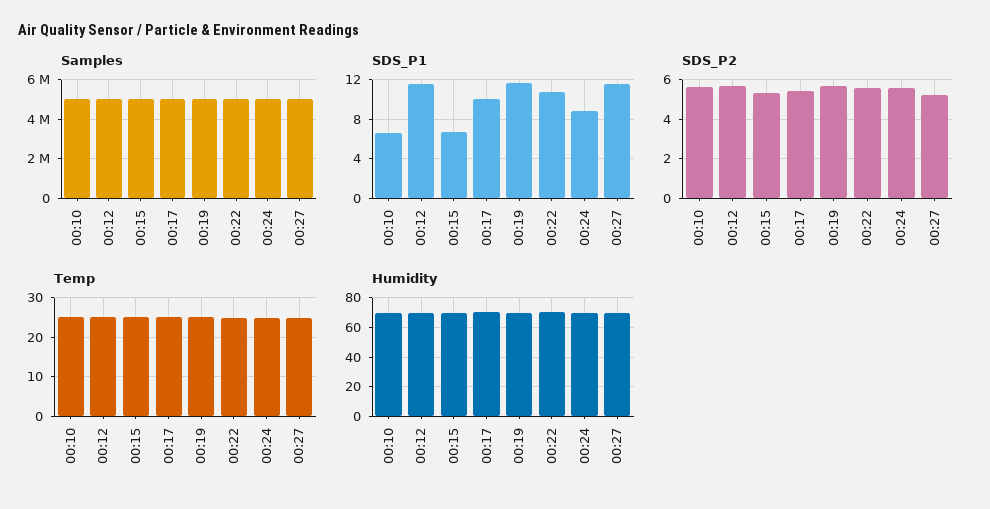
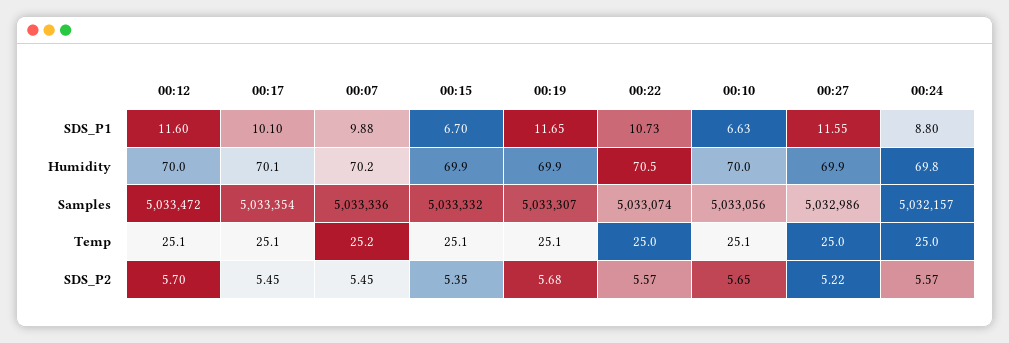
SDS_P1, 00:07: none -> 9.88
Humidity, 00:07: none -> 70.2
Samples, 00:07: none -> 5033336
Temp, 00:07: none -> 25.2
SDS_P2, 00:07: none -> 5.45

